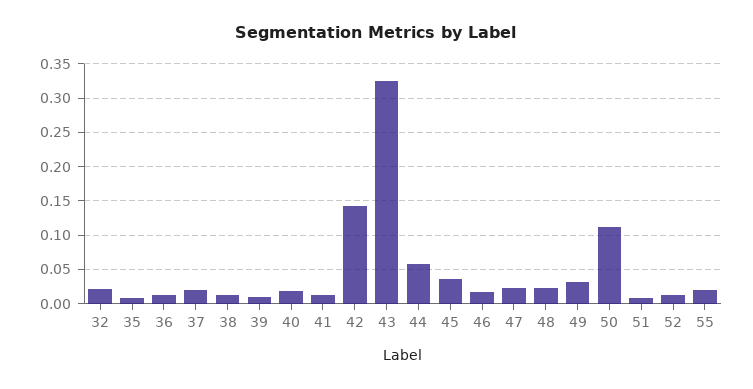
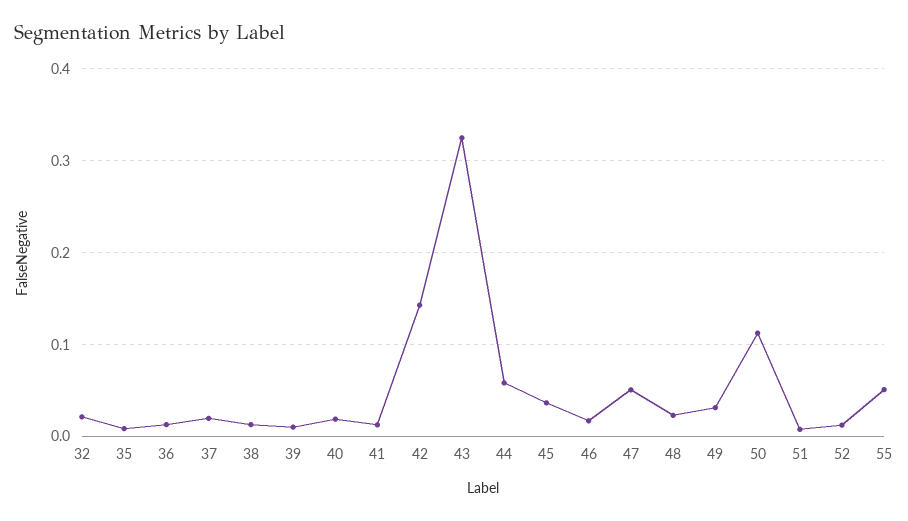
47: 0.02 -> 0.05
55: 0.02 -> 0.05

